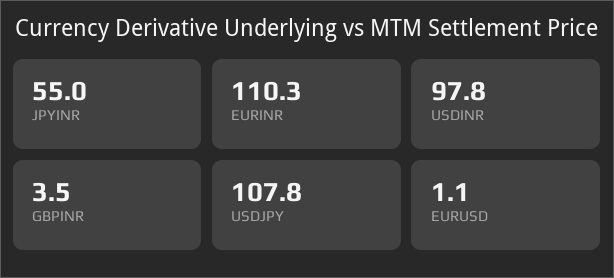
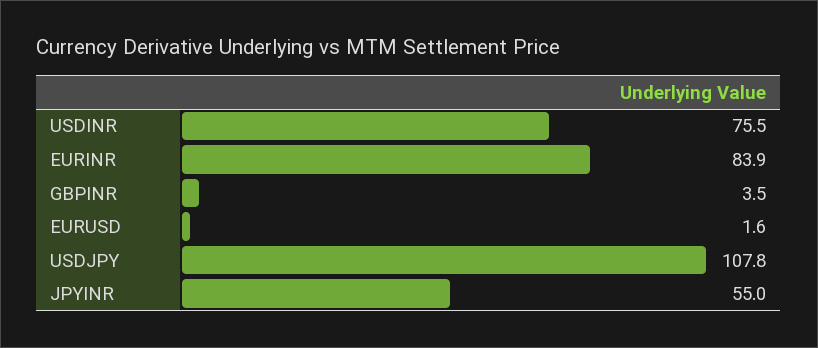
EURINR: 110.3 -> 83.9
USDINR: 97.8 -> 75.5
EURUSD: 1.1 -> 1.6

